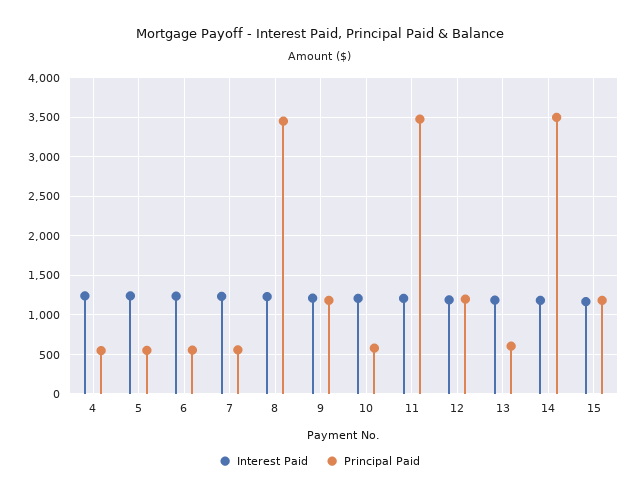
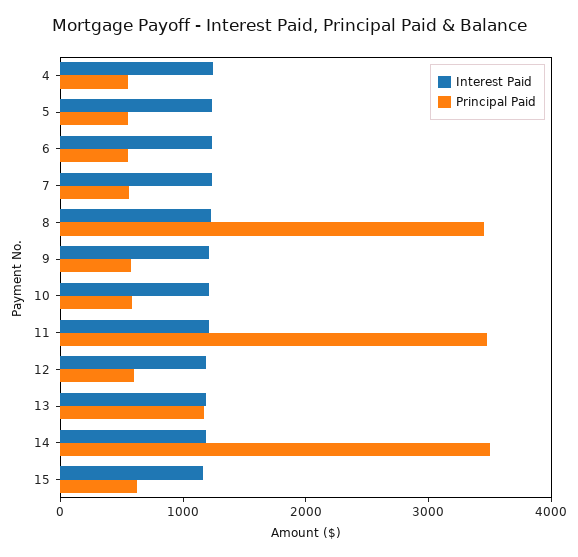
Principal Paid, 9: 1200 -> 600
Principal Paid, 12: 1200 -> 600
Principal Paid, 13: 600 -> 1200
Principal Paid, 15: 1200 -> 600

